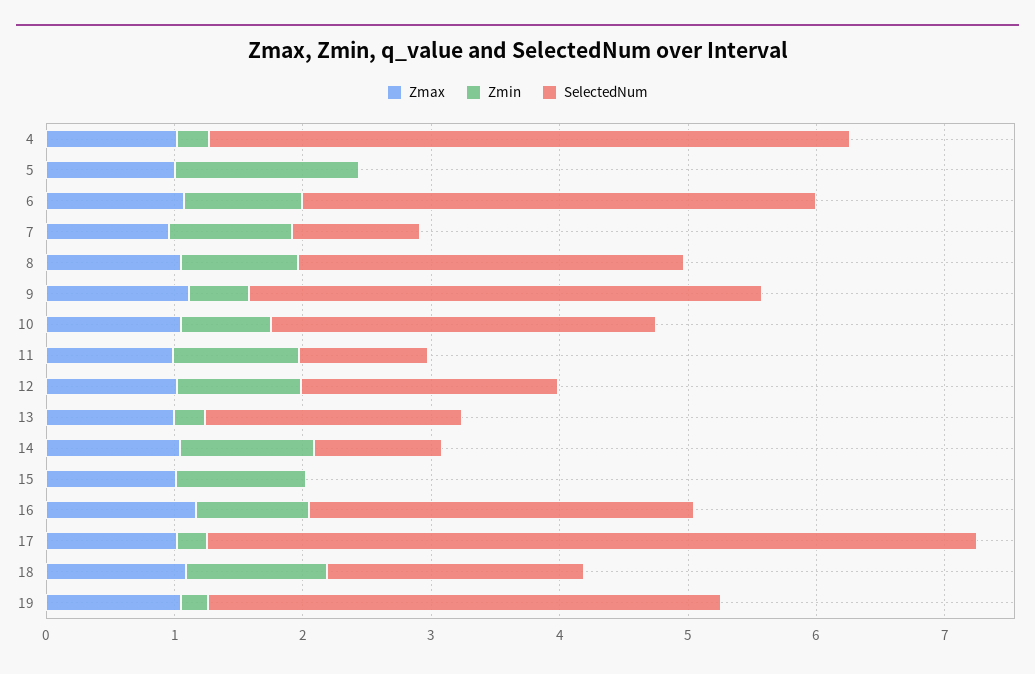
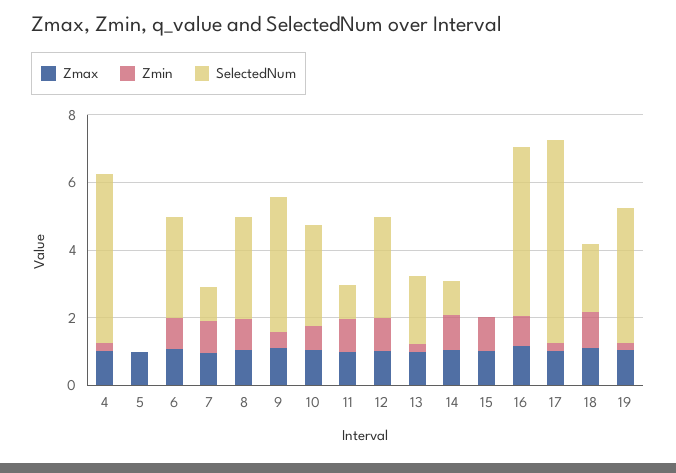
Zmin, 5: 1.4 -> 0
SelectedNum, 6: 4 -> 3
SelectedNum, 12: 2 -> 3
SelectedNum, 16: 3 -> 5

